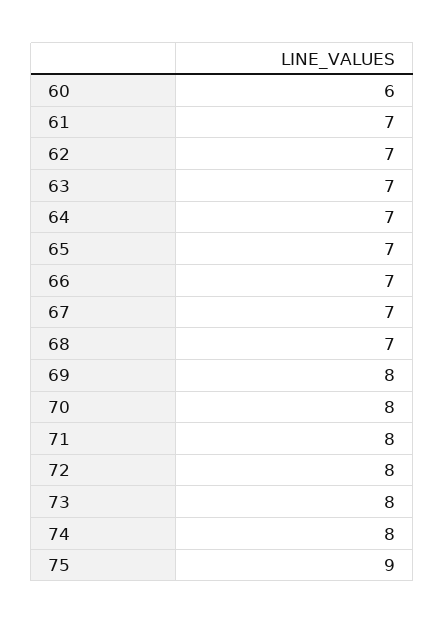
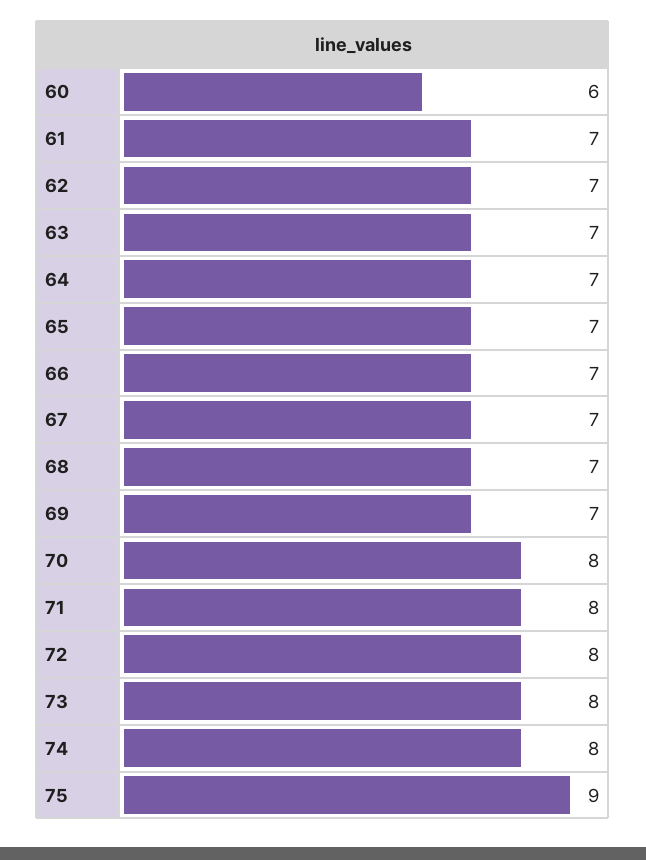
69: 8 -> 7

